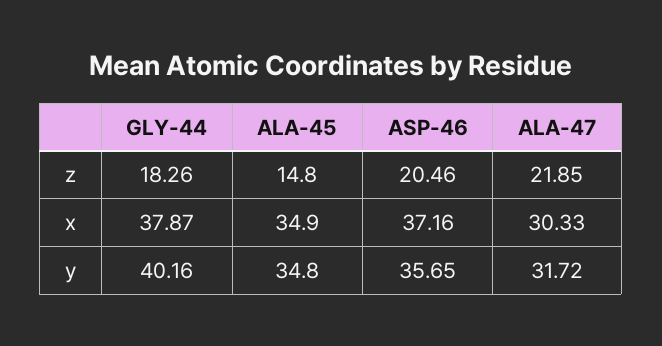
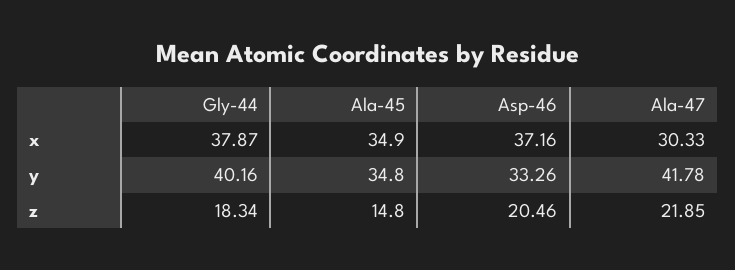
GLY-44, z: 18.26 -> 18.34
ASP-46, y: 35.65 -> 33.26
ALA-47, y: 31.72 -> 41.78

